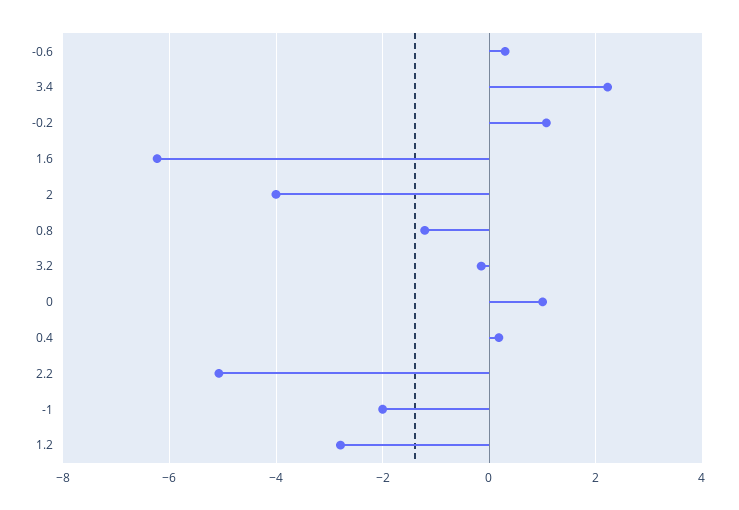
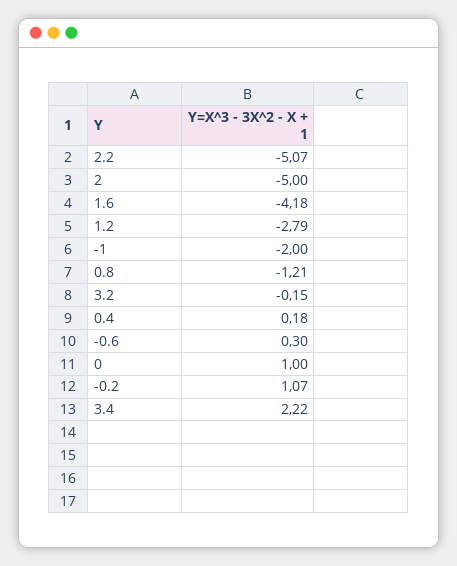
1.6: -6.2 -> -4.18
2: -4 -> -5

